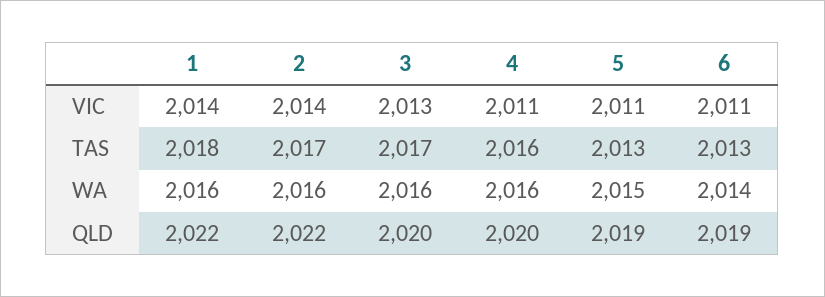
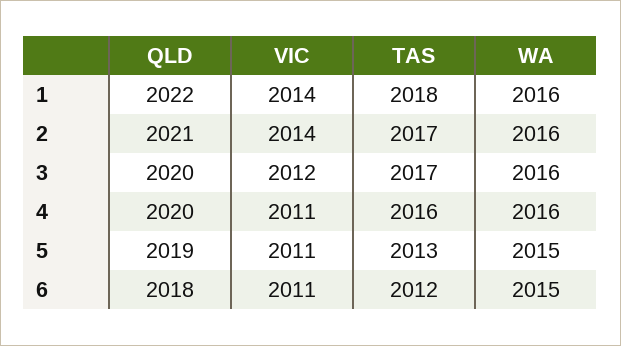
3, VIC: 2013 -> 2012
6, TAS: 2013 -> 2012
6, WA: 2014 -> 2015
2, QLD: 2022 -> 2021
6, QLD: 2019 -> 2018

